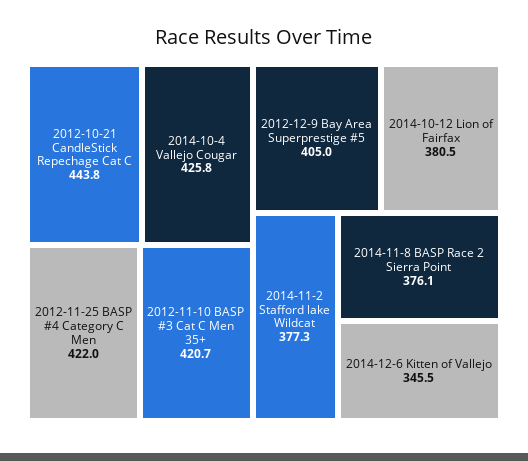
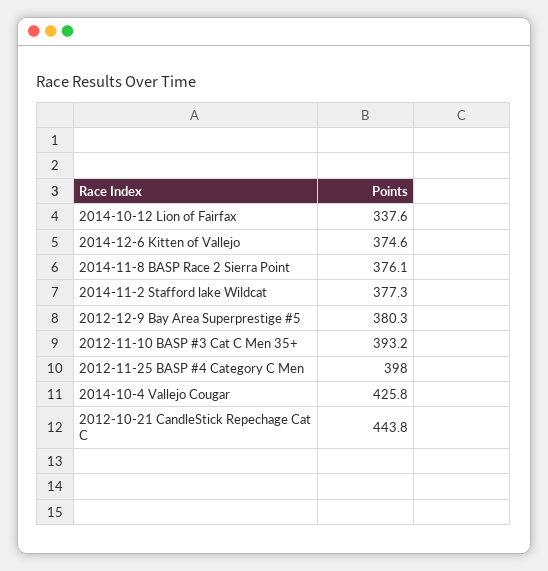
2012-11-25 BASP #4 Category C Men: 422 -> 398
2012-11-10 BASP #3 Cat C Men 35+: 420.7 -> 393.2
2012-12-9 Bay Area Superprestige #5: 405 -> 380.3
2014-10-12 Lion of Fairfax: 380.5 -> 337.6
2014-12-6 Kitten of Vallejo: 345.5 -> 374.6

